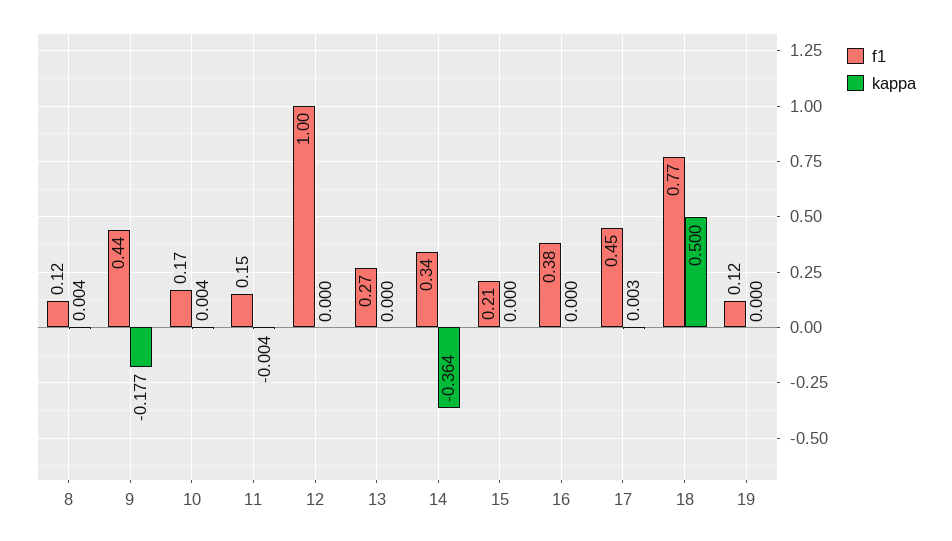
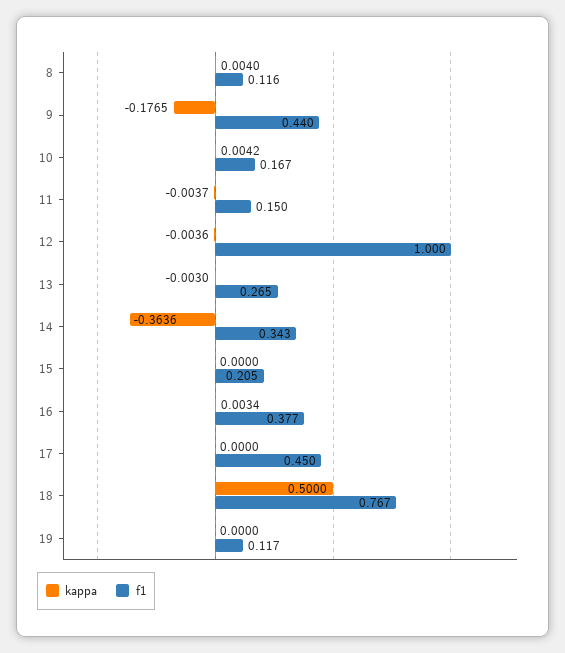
kappa, 12: 0 -> -0.0036
kappa, 13: 0 -> -0.003
kappa, 16: 0 -> 0.0034
kappa, 17: 0.003 -> 0

